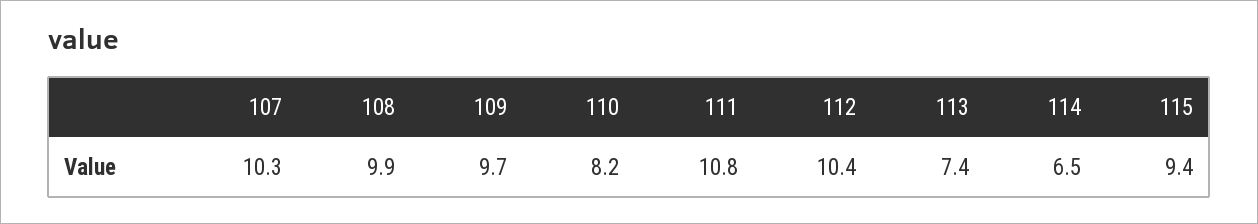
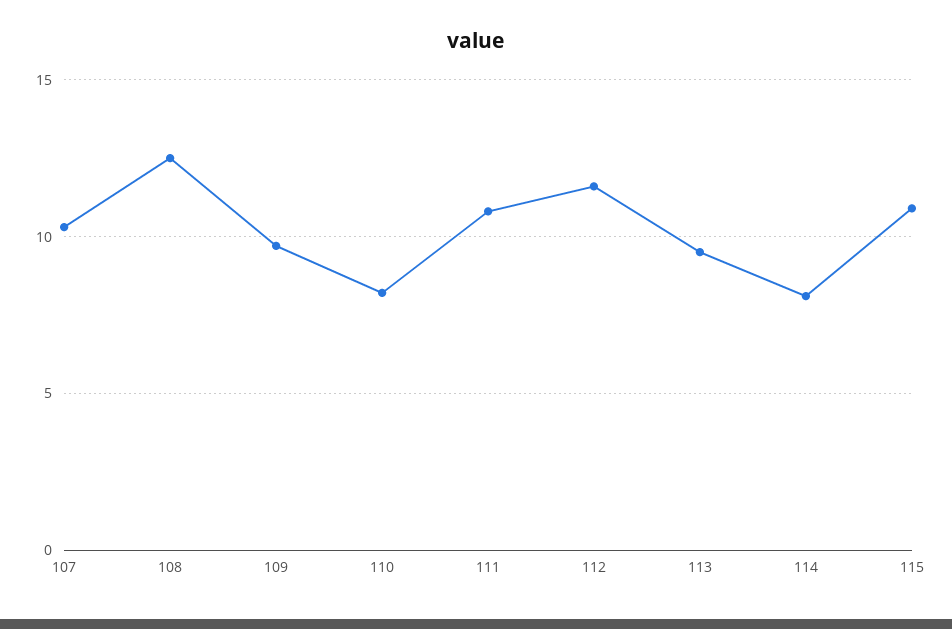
108: 9.9 -> 12.5
112: 10.4 -> 11.5
113: 7.4 -> 9.5
114: 6.5 -> 8
115: 9.4 -> 11

